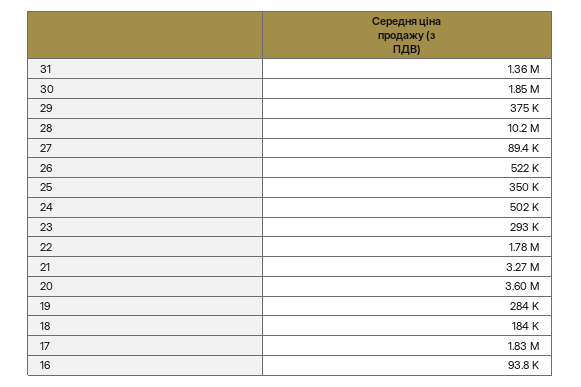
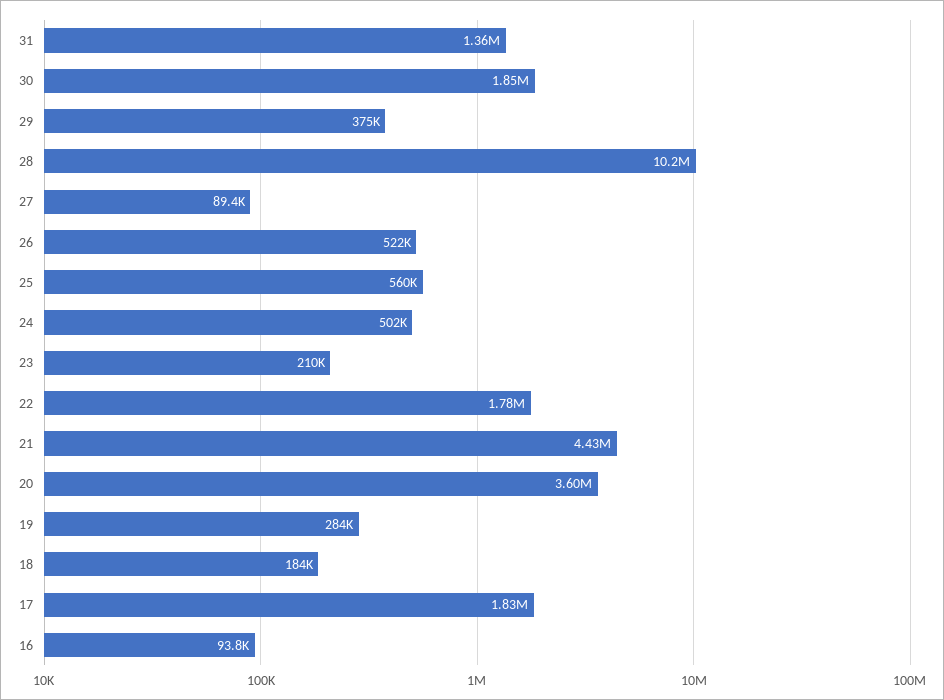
25: 350000 -> 560000
23: 293000 -> 210000
21: 3270000 -> 4430000

